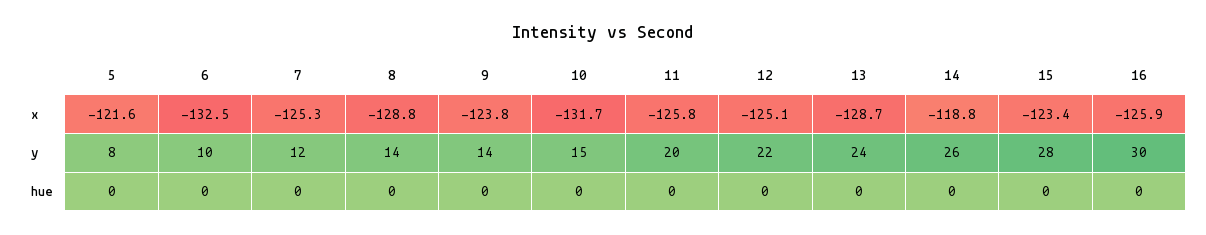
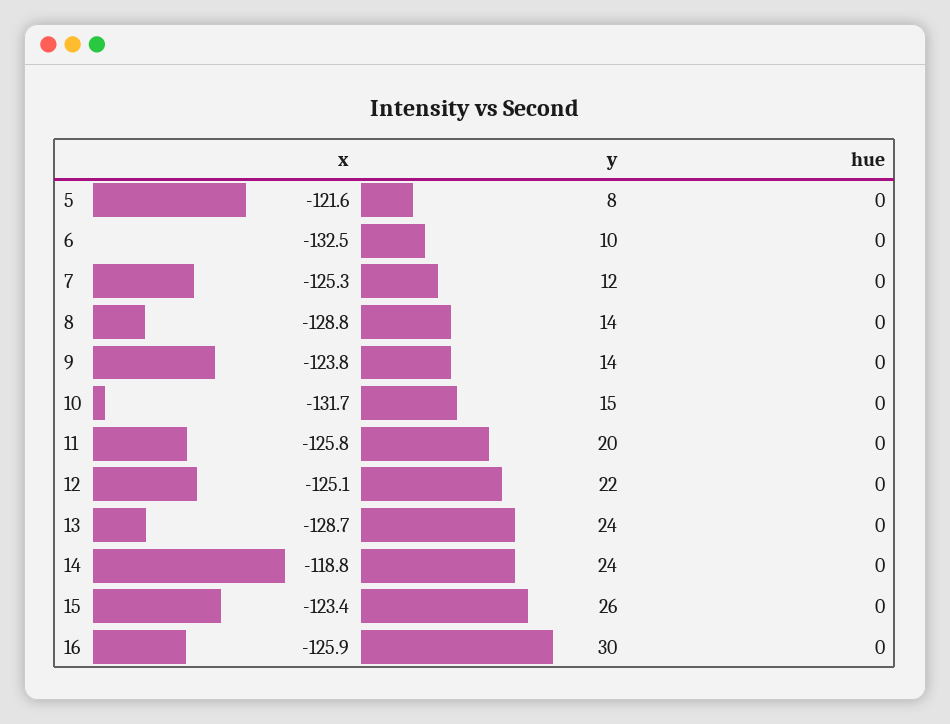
14, y: 26 -> 24
15, y: 28 -> 26

